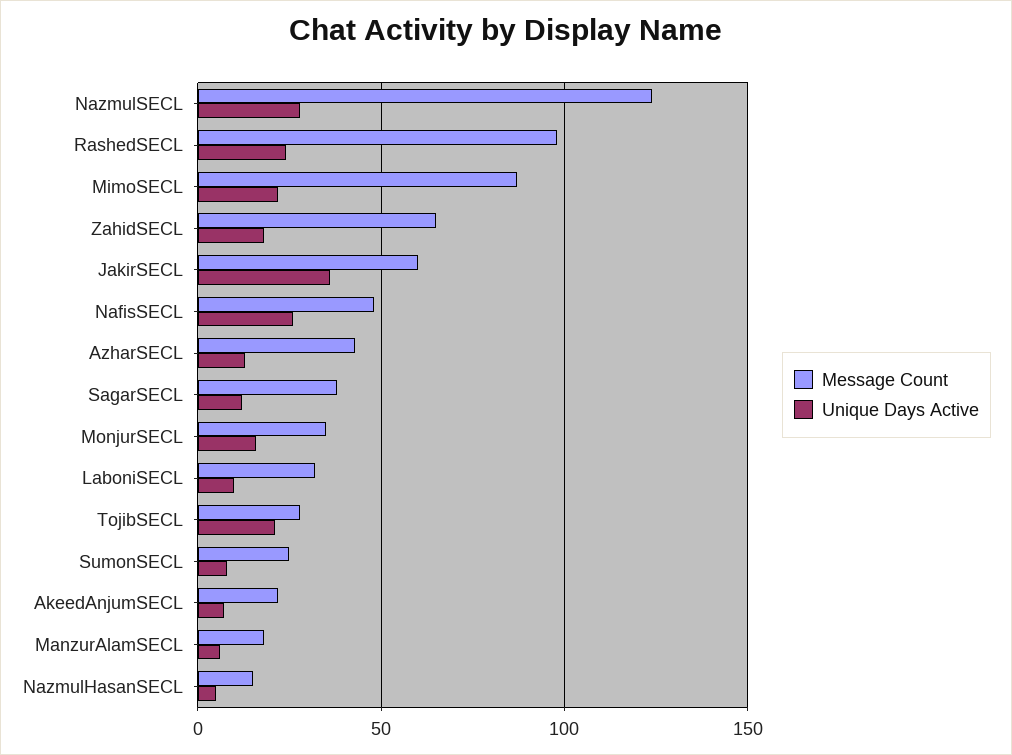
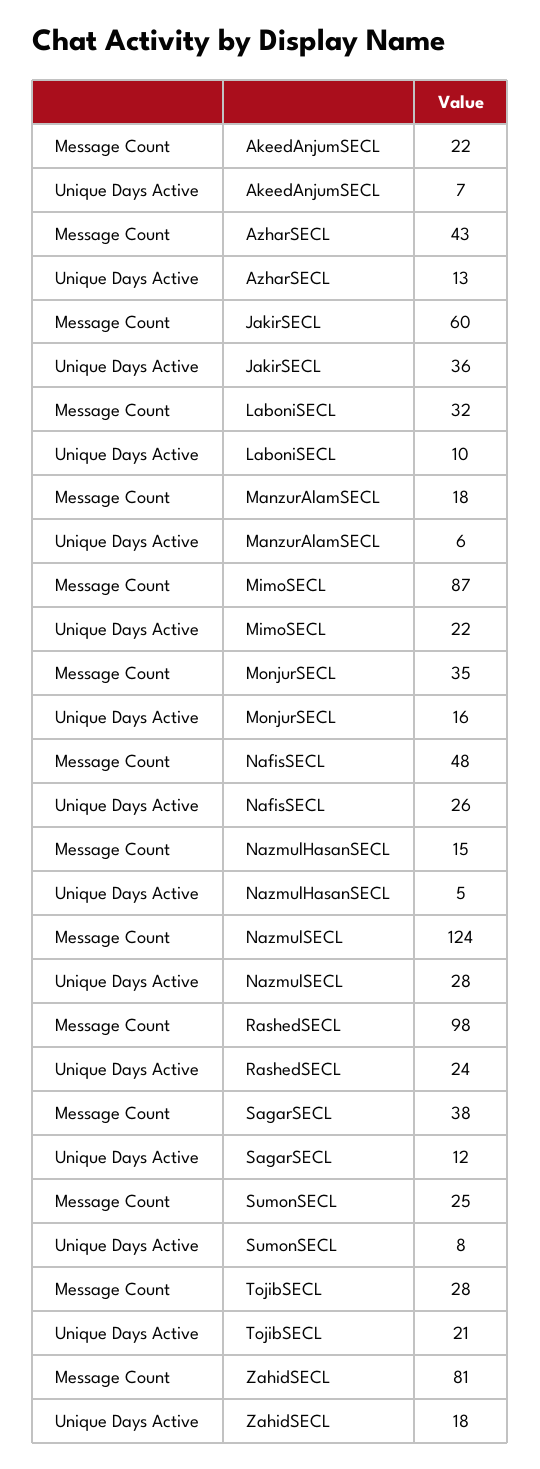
Message Count, ZahidSECL: 65 -> 81

